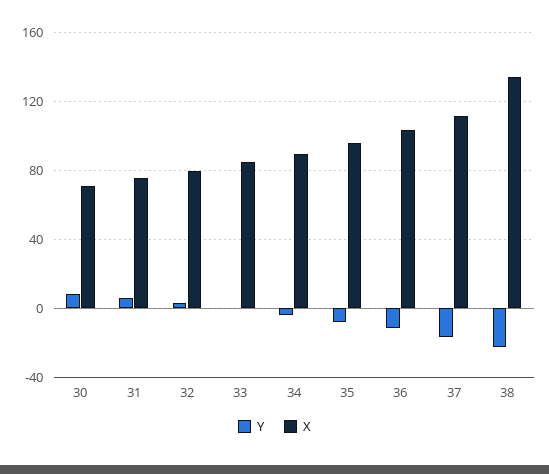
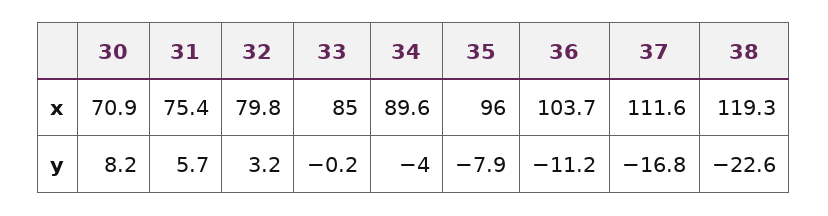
X, 38: 135 -> 119.3

